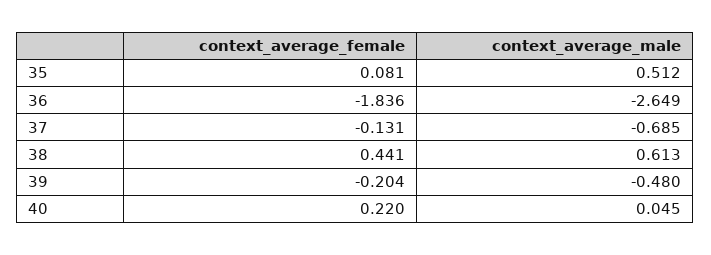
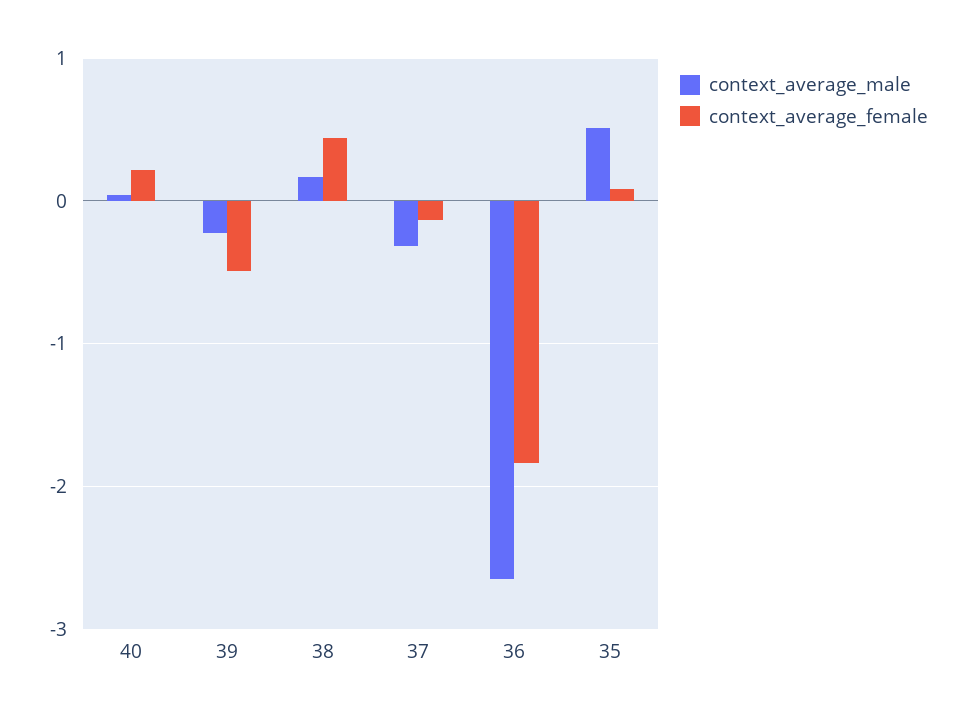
context_average_male, 37: -0.685 -> -0.3
context_average_male, 38: 0.613 -> 0.2
context_average_female, 39: -0.204 -> -0.5
context_average_male, 39: -0.48 -> -0.2

